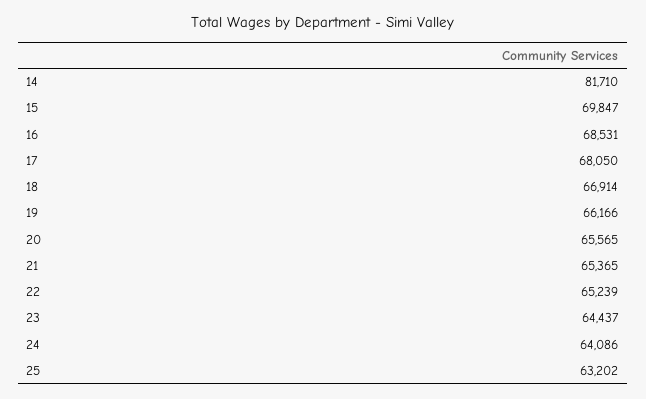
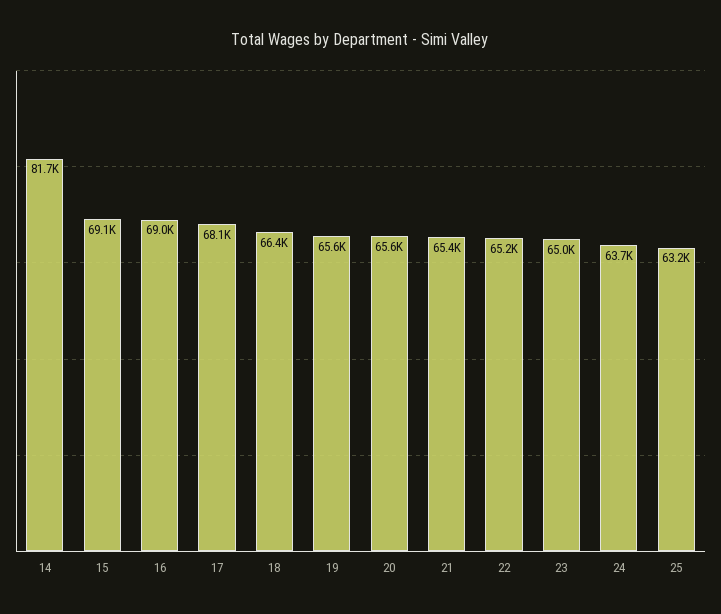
15: 69847 -> 69100
16: 68531 -> 69000
18: 66914 -> 66400
19: 66166 -> 65600
23: 64437 -> 65000
24: 64086 -> 63700

